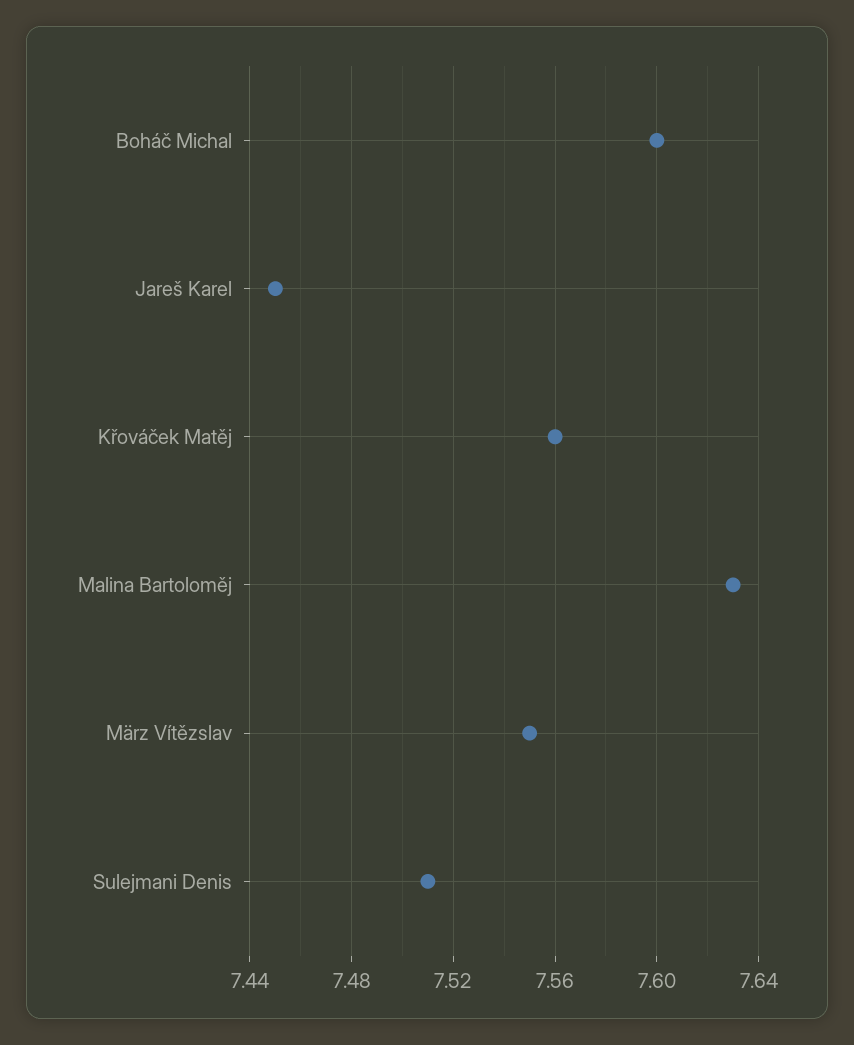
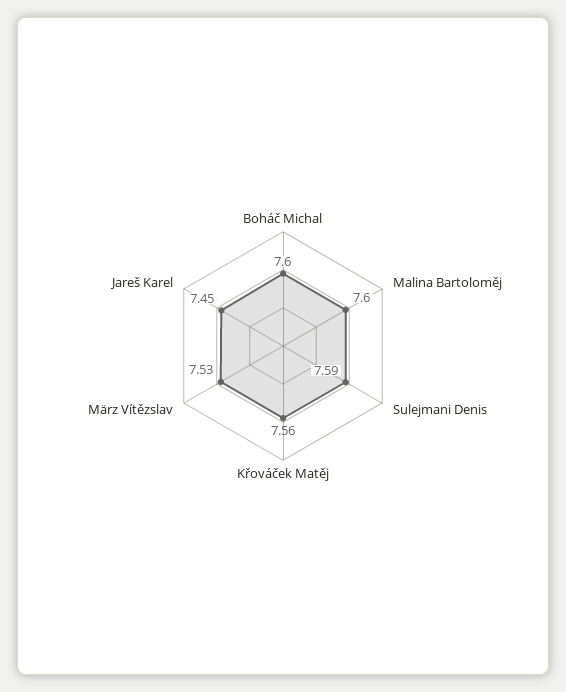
Malina Bartoloměj: 7.63 -> 7.6
März Vítězslav: 7.55 -> 7.53
Sulejmani Denis: 7.51 -> 7.59

